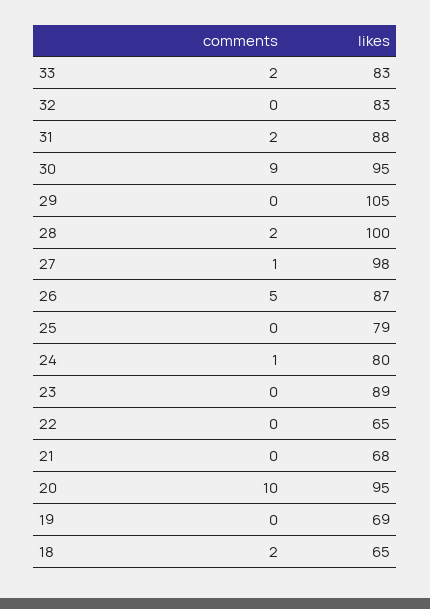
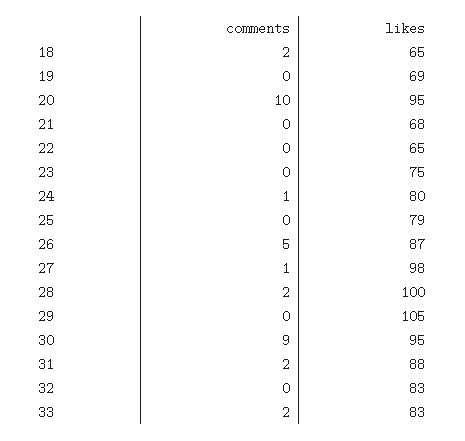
likes, 23: 89 -> 75

